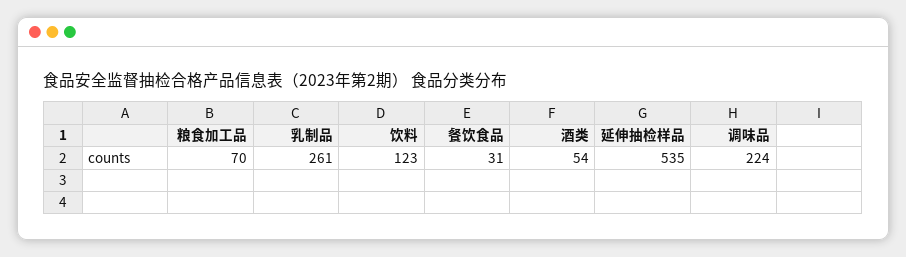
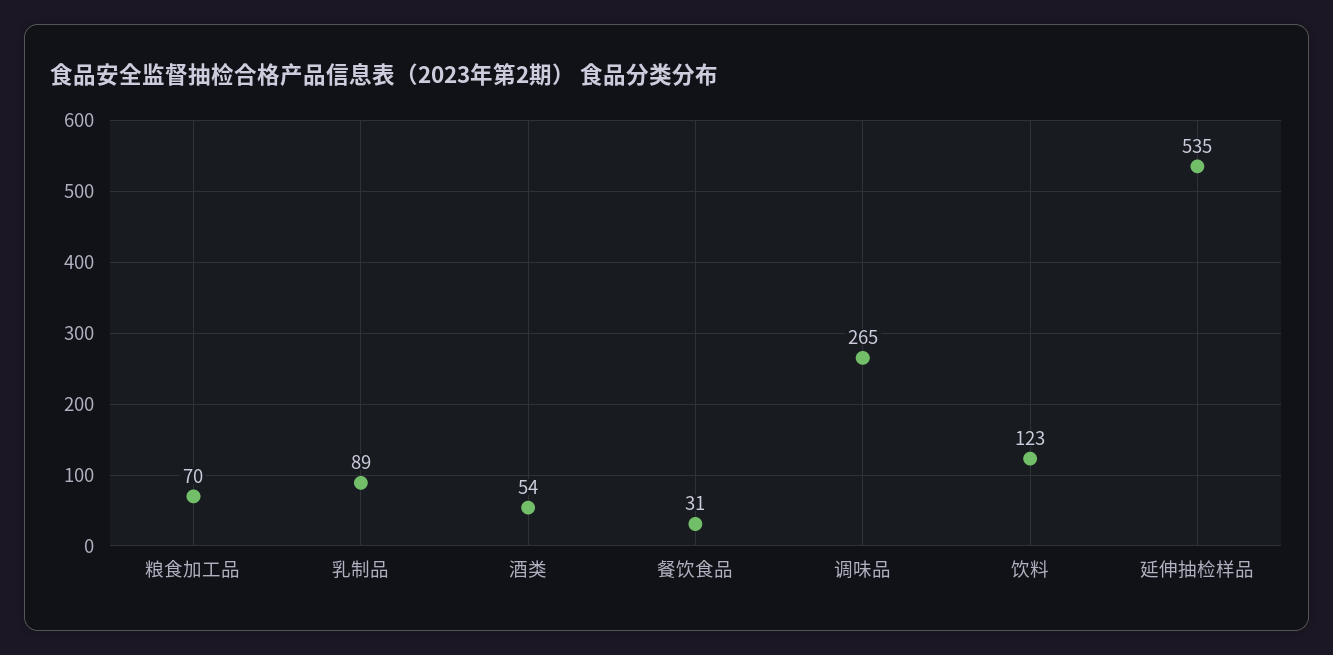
乳制品: 261 -> 89
调味品: 224 -> 265

